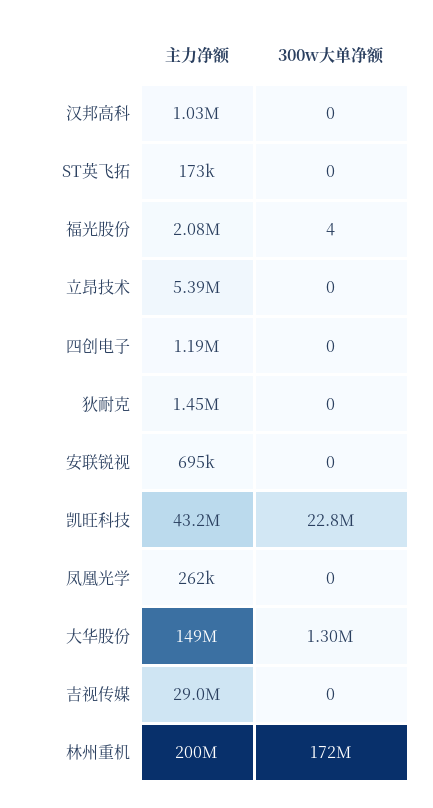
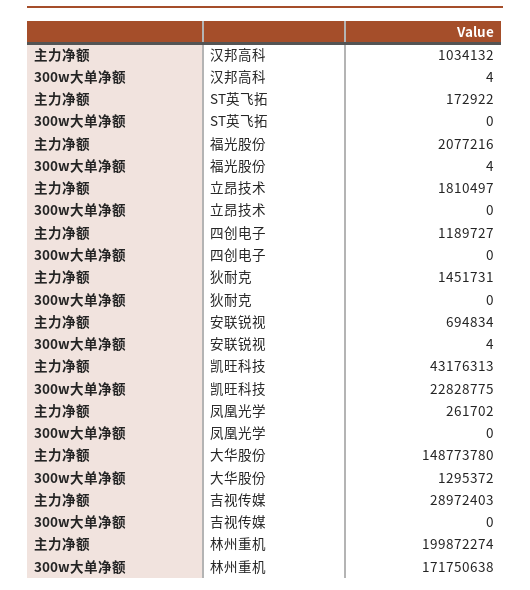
300w大单净额, 汉邦高科: 0 -> 4
主力净额, 立昂技术: 5390000 -> 1810497
300w大单净额, 安联锐视: 0 -> 4

